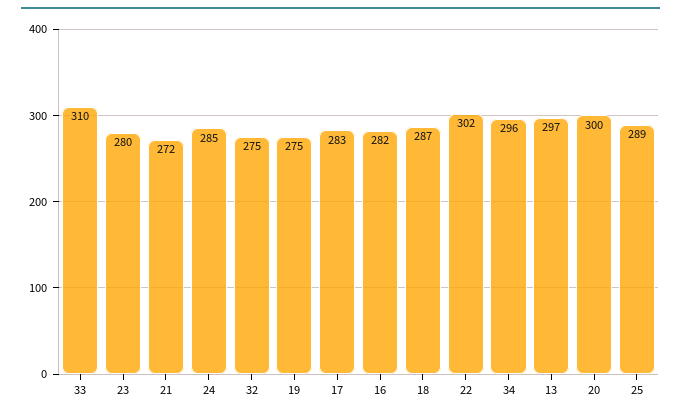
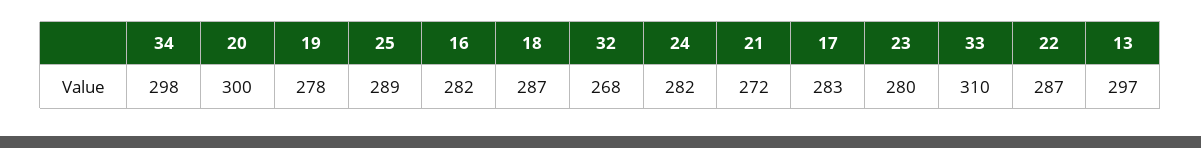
24: 285 -> 282
32: 275 -> 268
19: 275 -> 278
22: 302 -> 287
34: 296 -> 298

